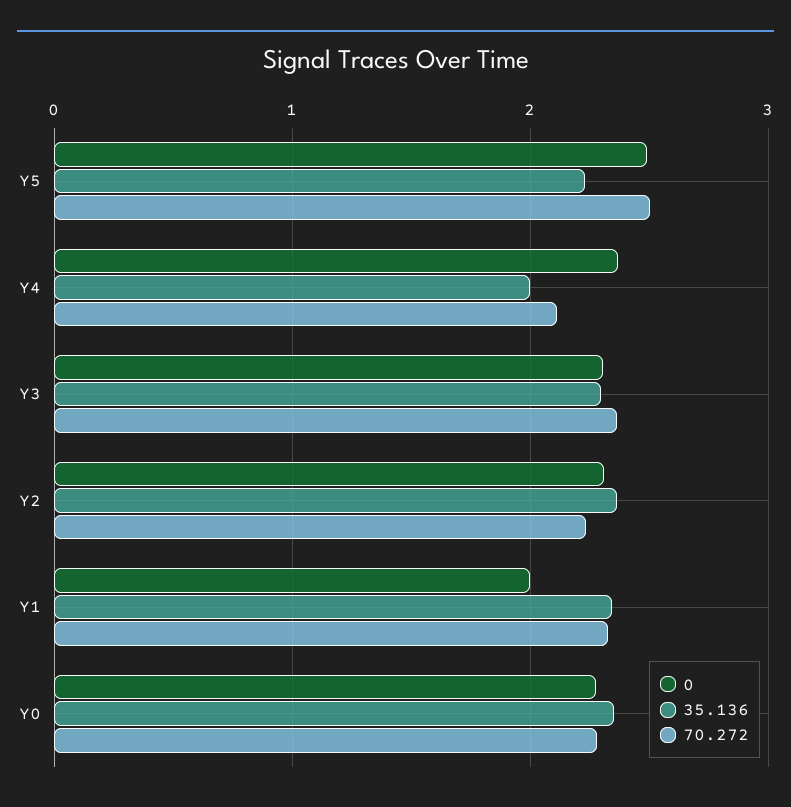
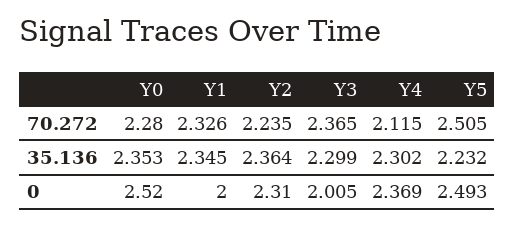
35.136, Y4: 2 -> 2.302
0, Y3: 2.3 -> 2.005
0, Y0: 2.3 -> 2.52

